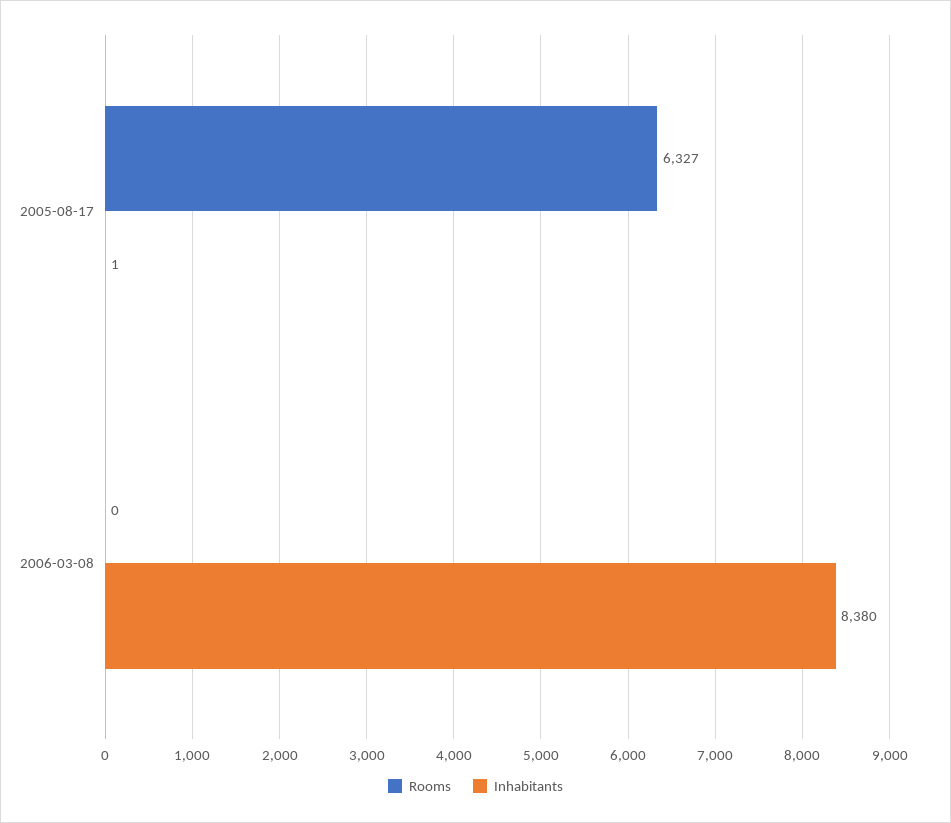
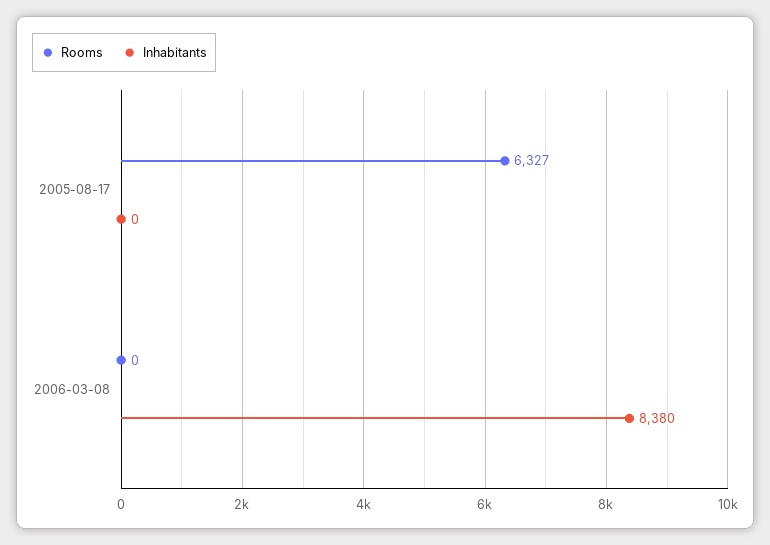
Inhabitants, 2005-08-17: 1 -> 0

